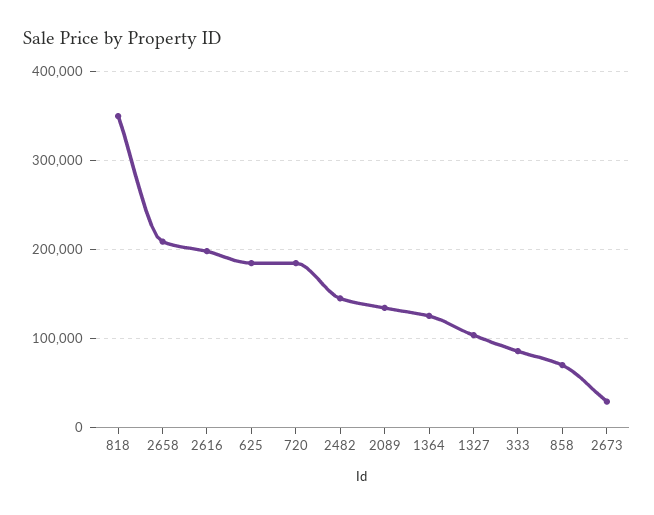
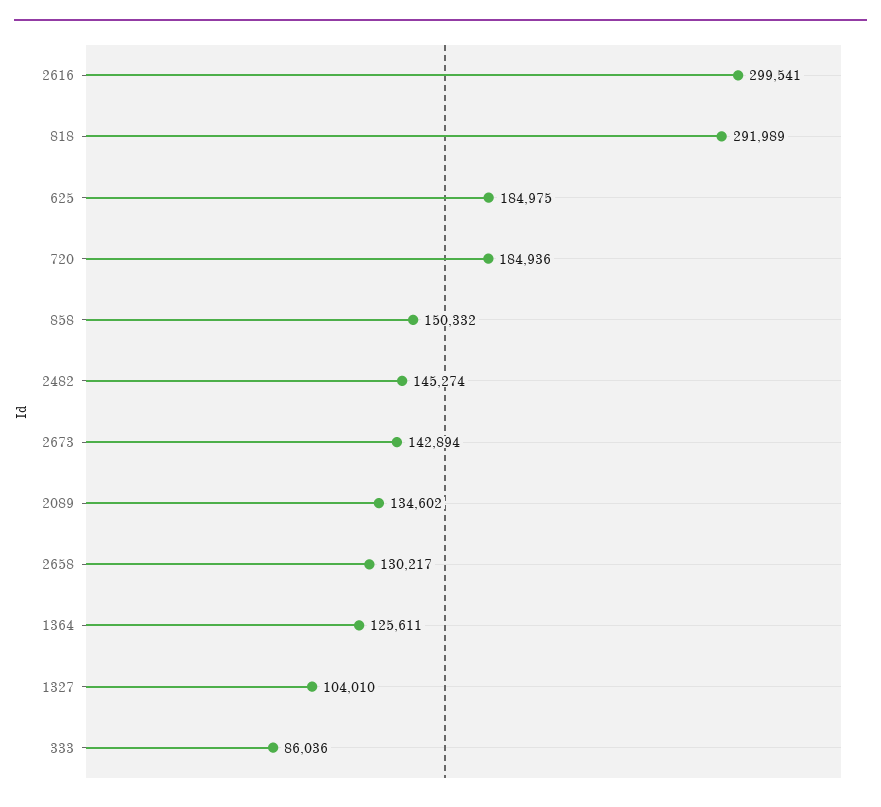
818: 350000 -> 291989
2658: 210000 -> 130217
2616: 200000 -> 299541
858: 70000 -> 150332
2673: 30000 -> 142894

